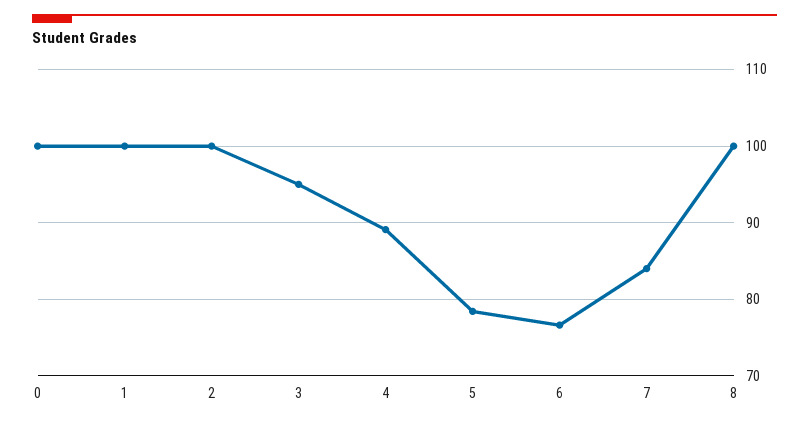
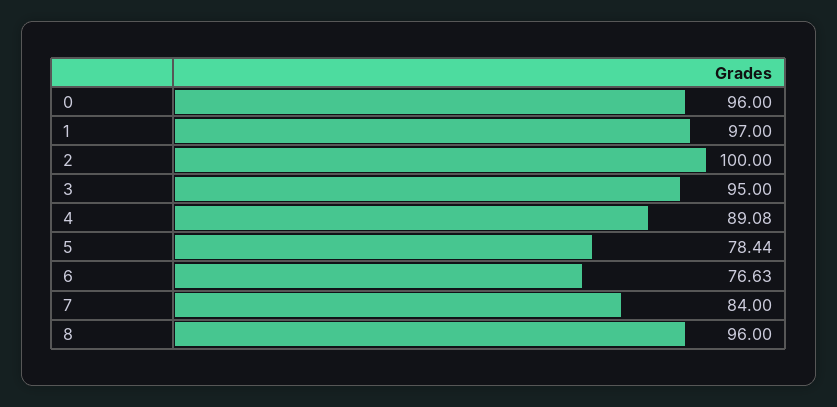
0: 100 -> 96
1: 100 -> 97
8: 100 -> 96

